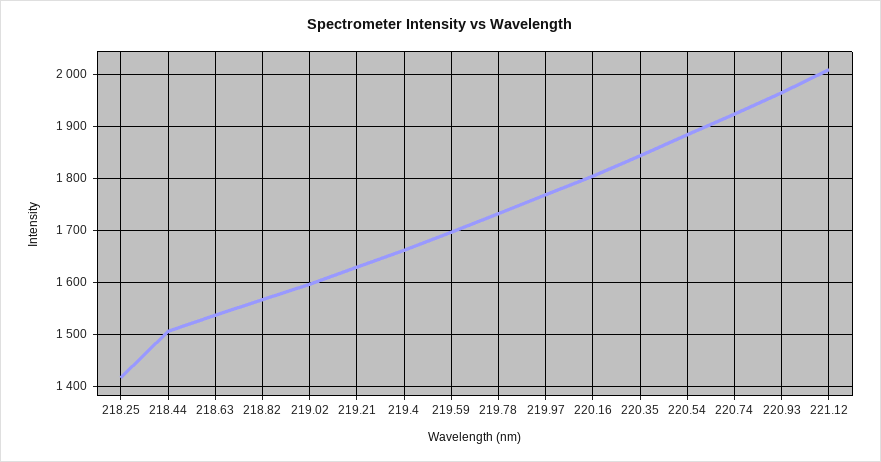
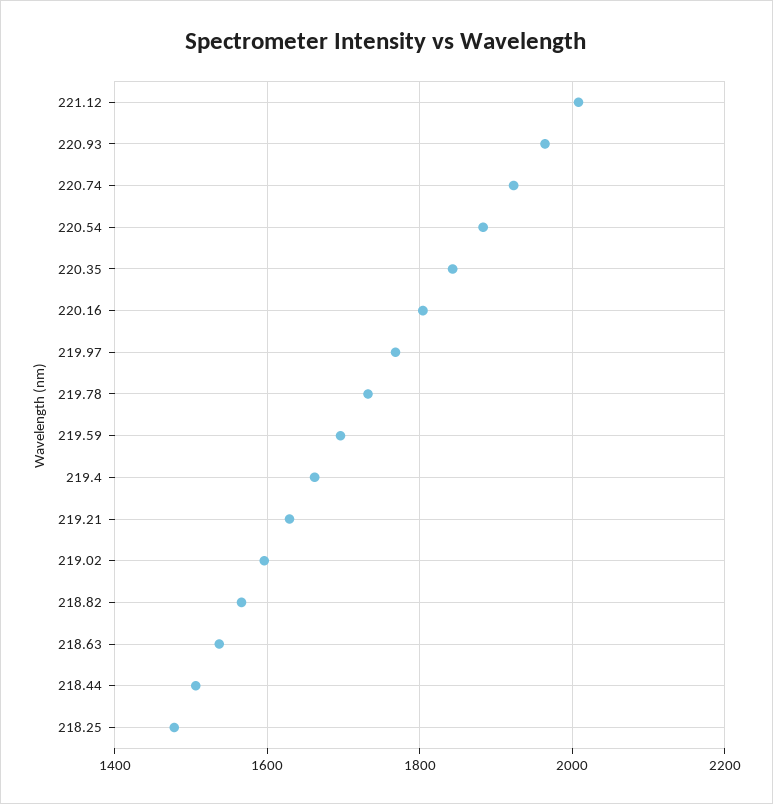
218.25: 1420 -> 1480

